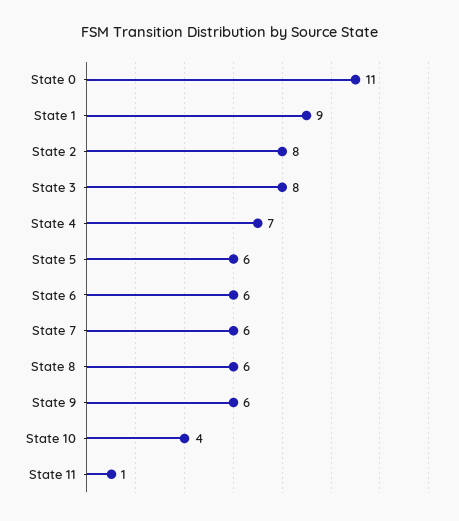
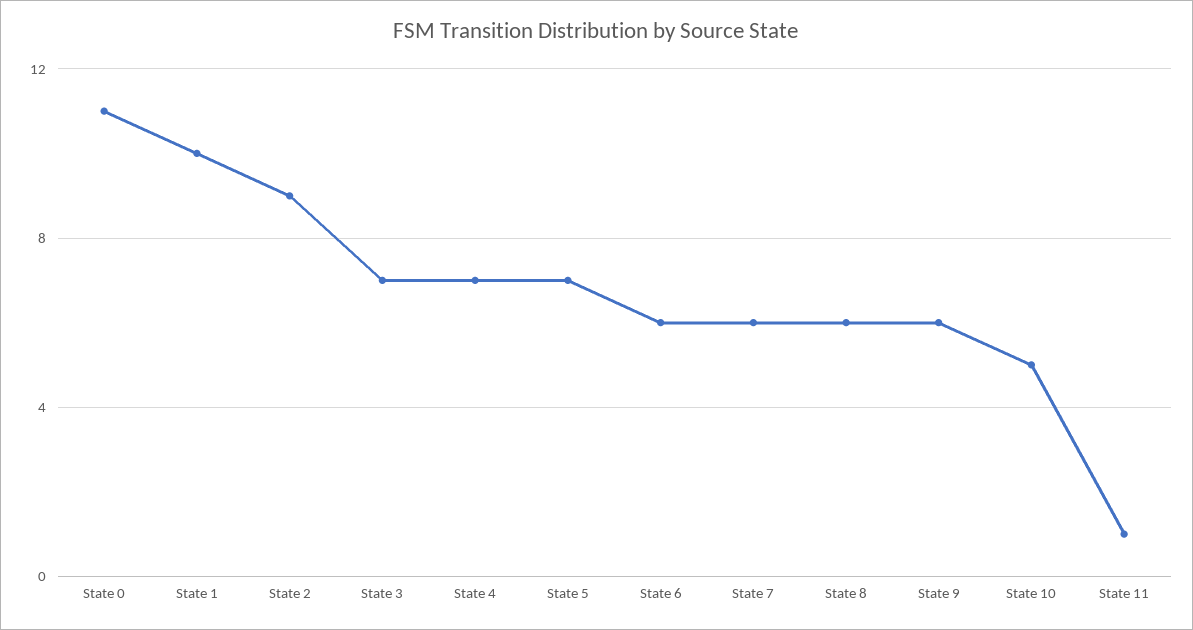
State 1: 9 -> 10
State 2: 8 -> 9
State 3: 8 -> 7
State 5: 6 -> 7
State 10: 4 -> 5

